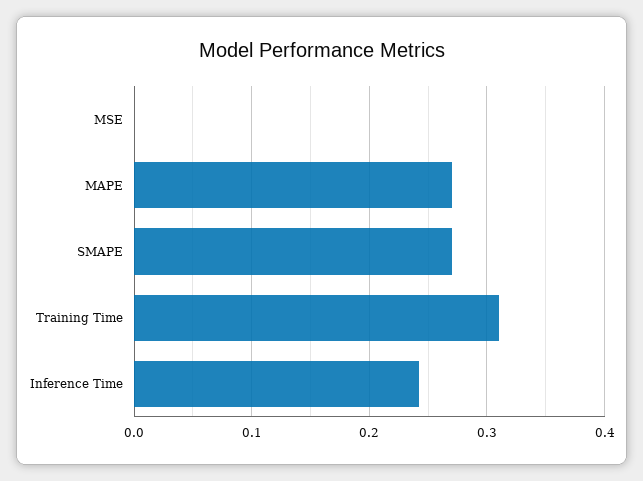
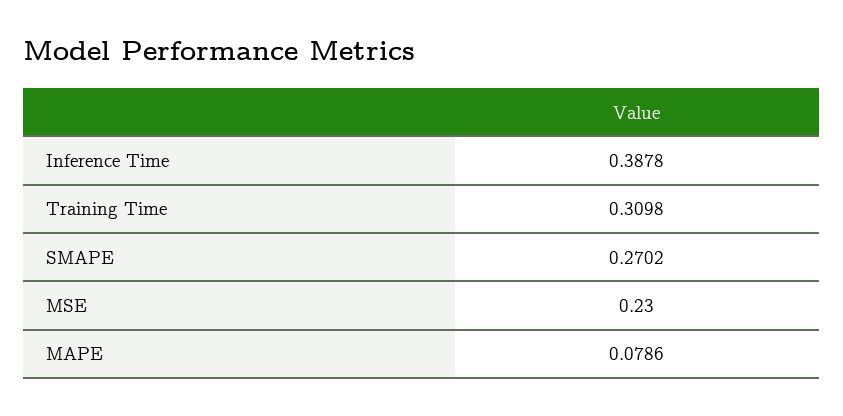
MSE: 0 -> 0.23
MAPE: 0.27 -> 0.0786
Inference Time: 0.24 -> 0.3878

